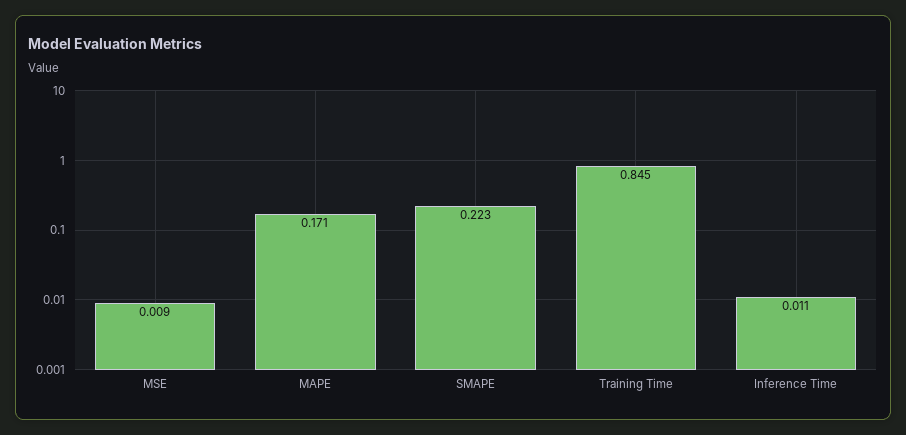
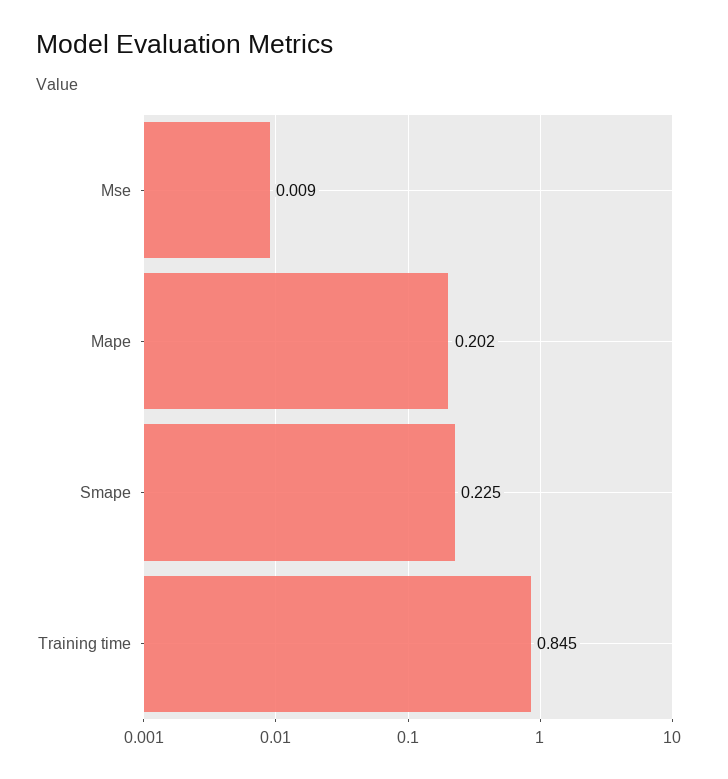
MAPE: 0.171 -> 0.202
SMAPE: 0.223 -> 0.225
Inference Time: 0.011 -> none

